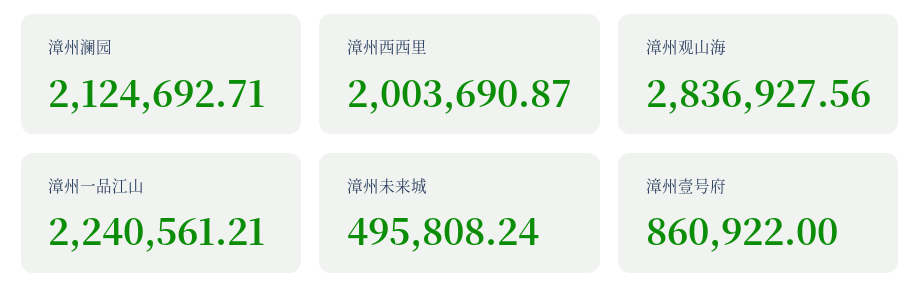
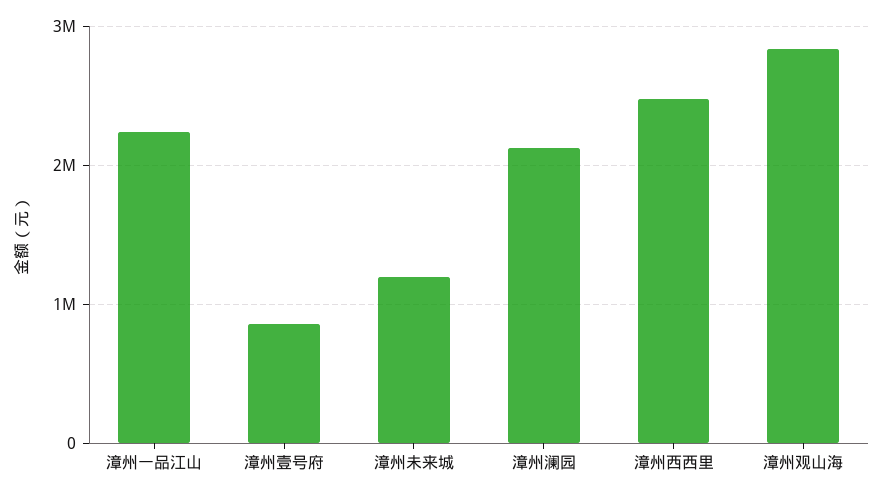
漳州西西里: 2003690.87 -> 2500000
漳州未来城: 495808.24 -> 1200000

